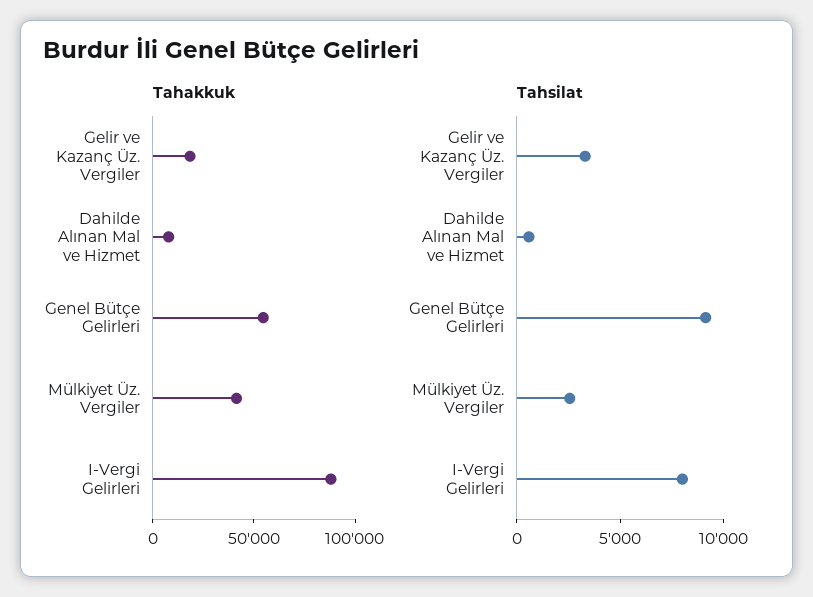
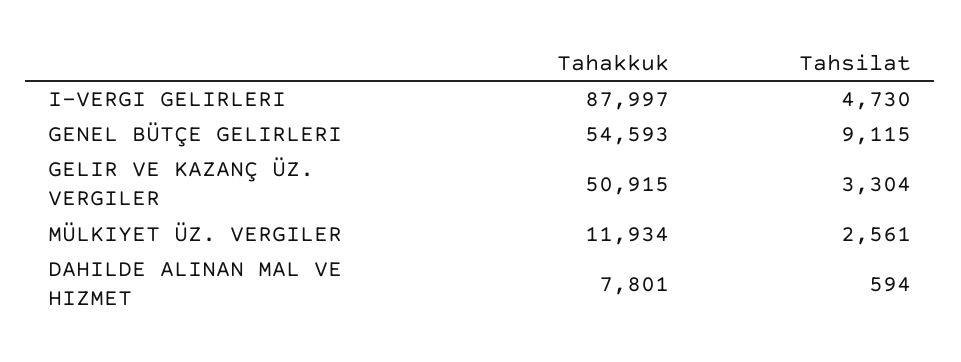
Tahakkuk, Gelir ve Kazanç Üz. Vergiler: 20000 -> 50915
Tahakkuk, Mülkiyet Üz. Vergiler: 40000 -> 11934
Tahsilat, I-Vergi Gelirleri: 8000 -> 4730

